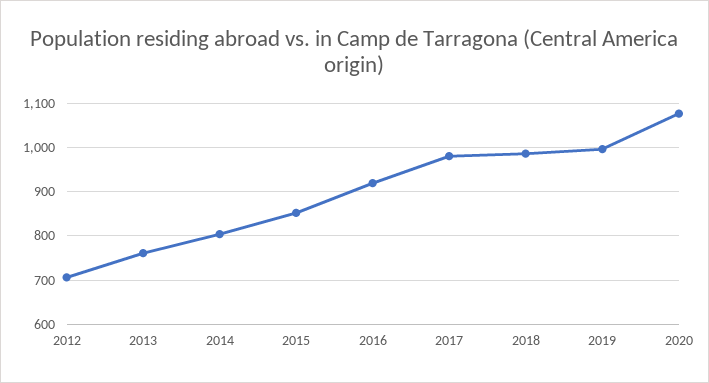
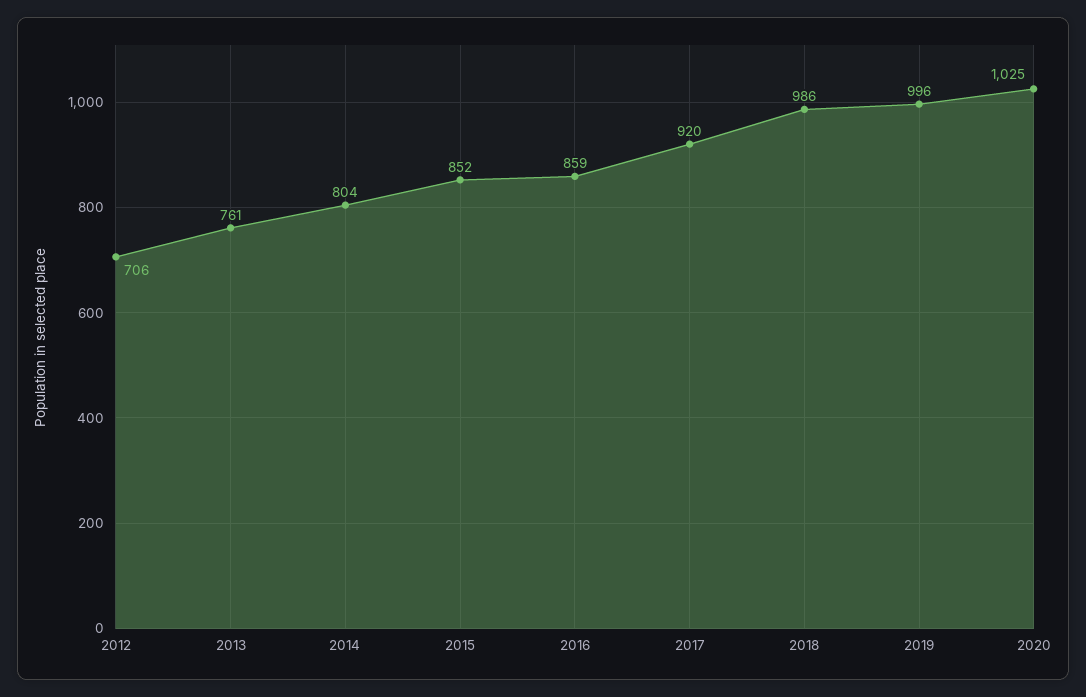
2016: 920 -> 859
2017: 980 -> 920
2020: 1080 -> 1025

